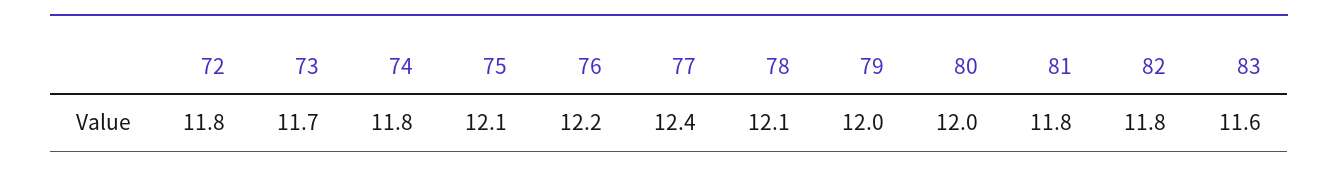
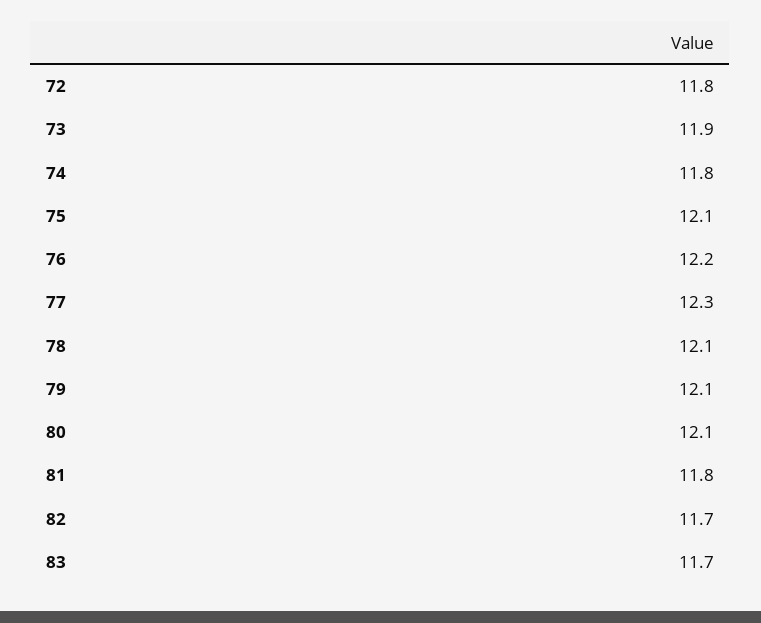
73: 11.7 -> 11.9
77: 12.4 -> 12.3
79: 12 -> 12.1
80: 12 -> 12.1
82: 11.8 -> 11.7
83: 11.6 -> 11.7

